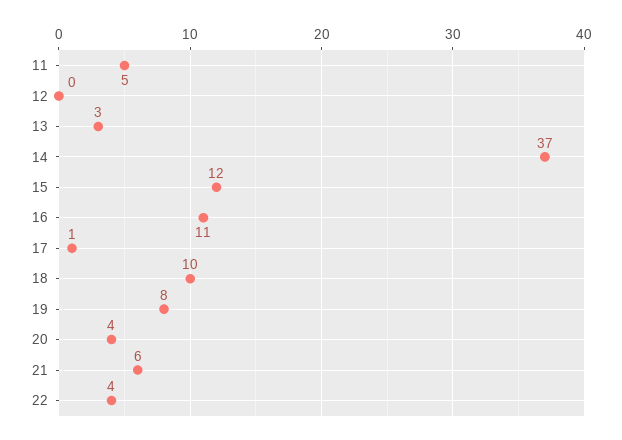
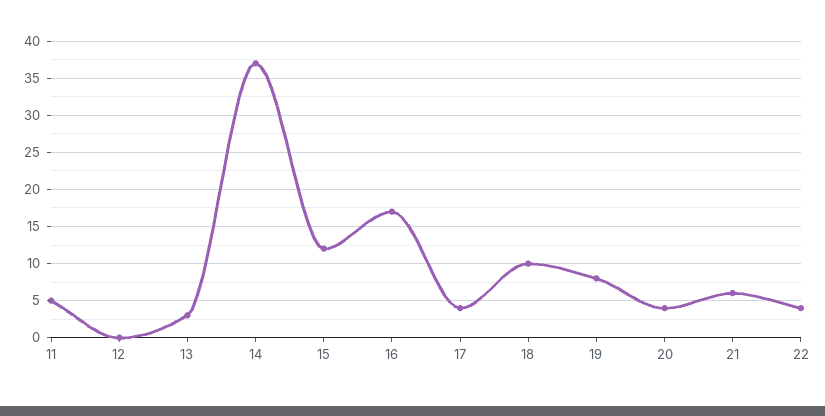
16: 11 -> 17
17: 1 -> 4

